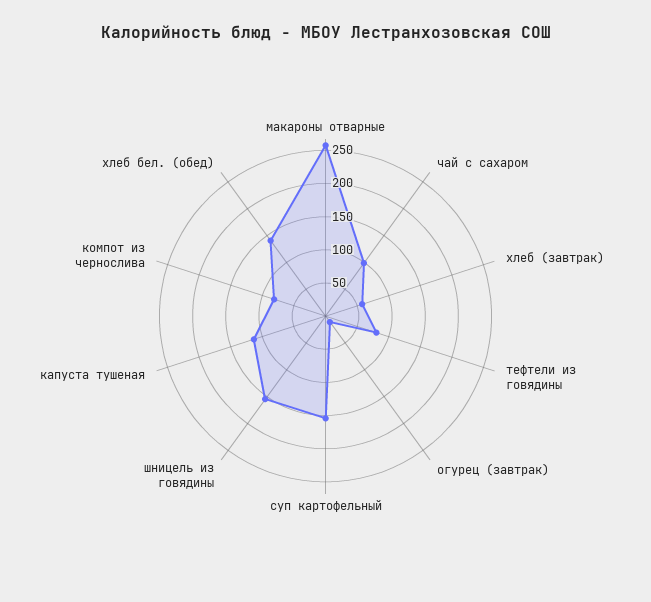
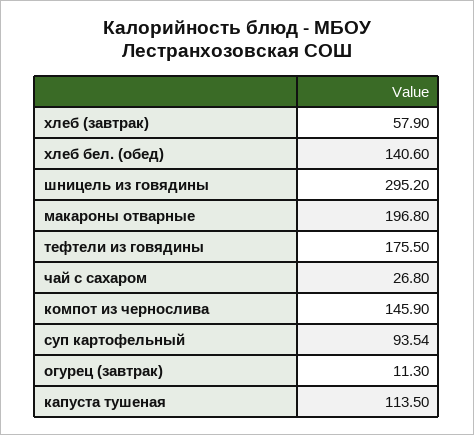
макароны отварные: 250 -> 196.8
чай с сахаром: 100 -> 26.8
тефтели из говядины: 75 -> 175.5
суп картофельный: 150 -> 93.54
шницель из говядины: 150 -> 295.2
компот из чернослива: 75 -> 145.9

